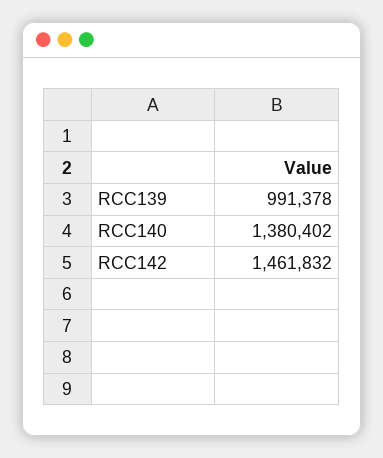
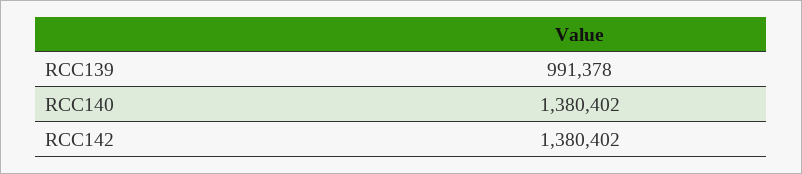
RCC142: 1461832 -> 1380402

